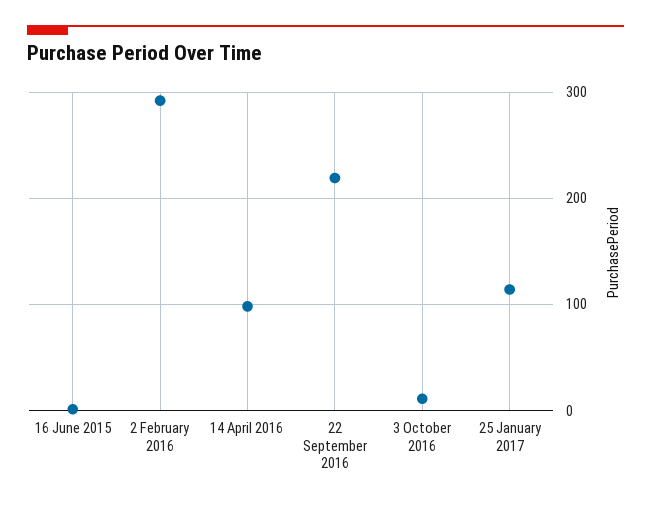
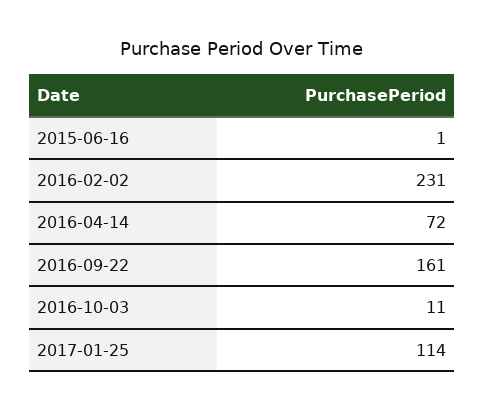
2 February 2016: 290 -> 231
14 April 2016: 100 -> 72
22 September 2016: 220 -> 161

